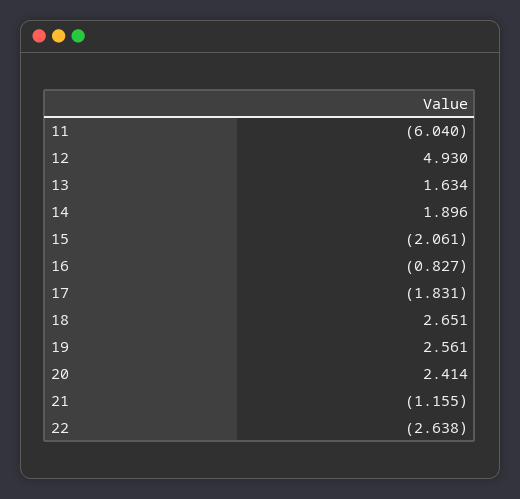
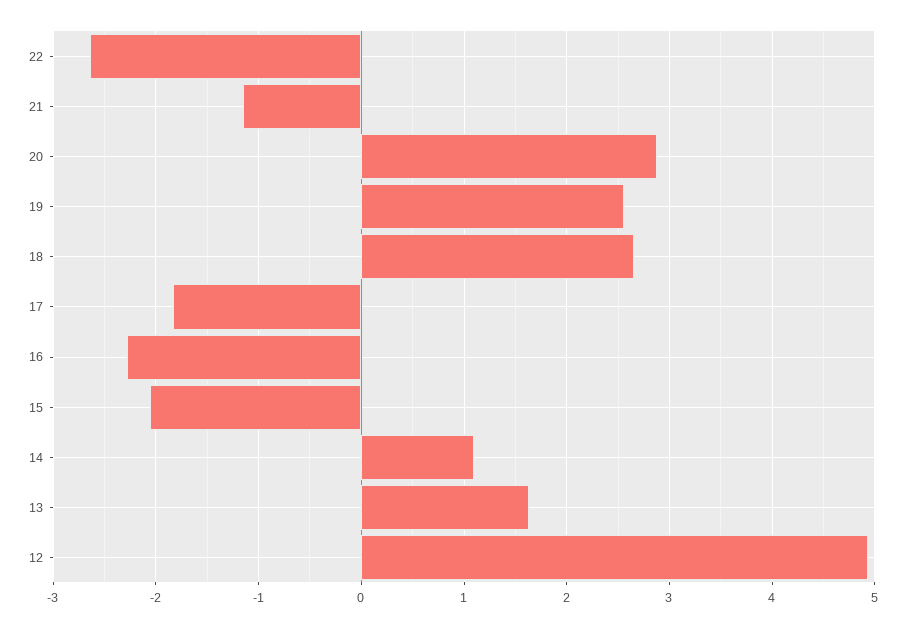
11: -6.04 -> none
14: 1.896 -> 1.1
16: -0.827 -> -2.3
20: 2.414 -> 2.9

